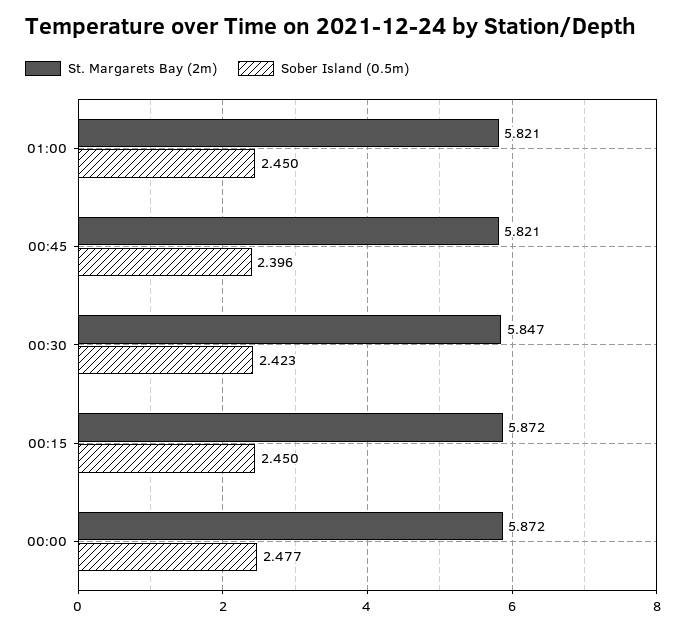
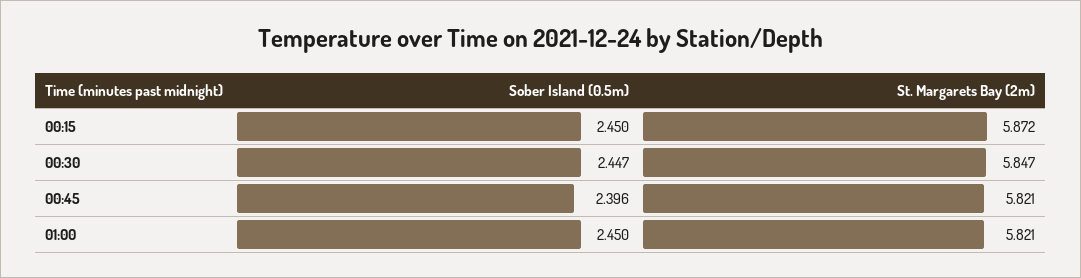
Sober Island (0.5m), 00:30: 2.423 -> 2.447
St. Margarets Bay (2m), 00:00: 5.872 -> none
Sober Island (0.5m), 00:00: 2.477 -> none

